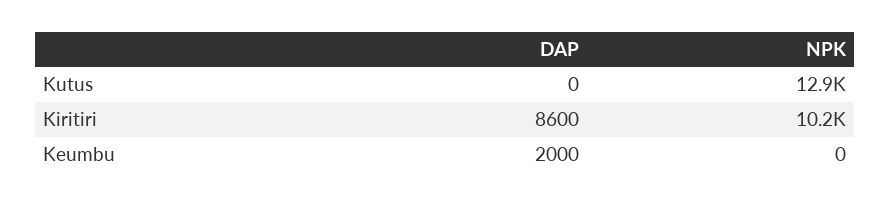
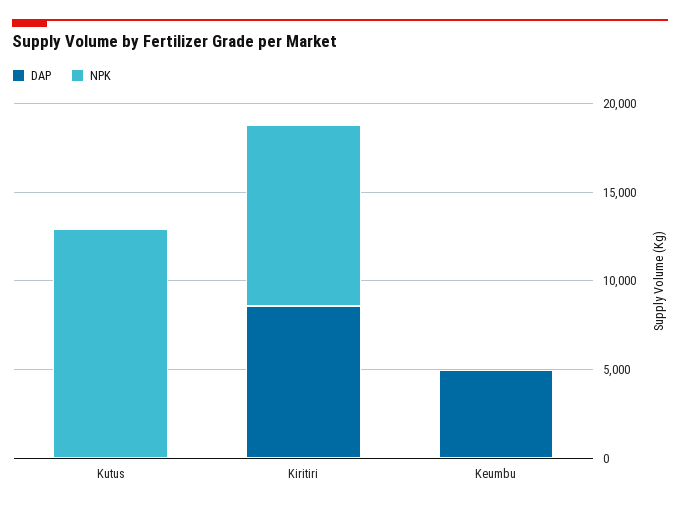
DAP, Keumbu: 2000 -> 5000

